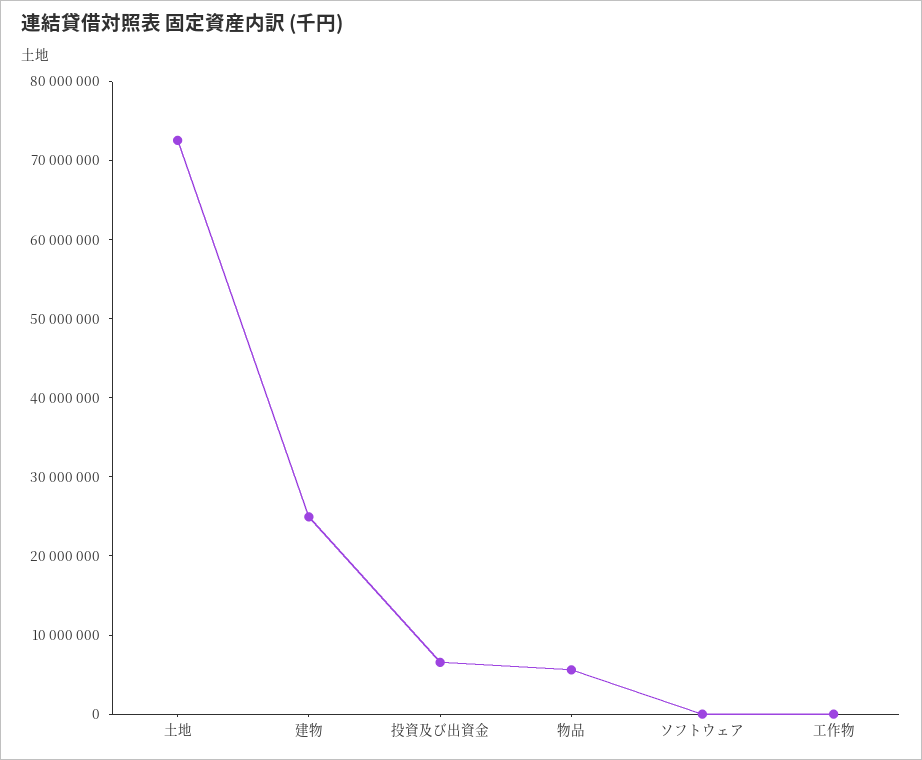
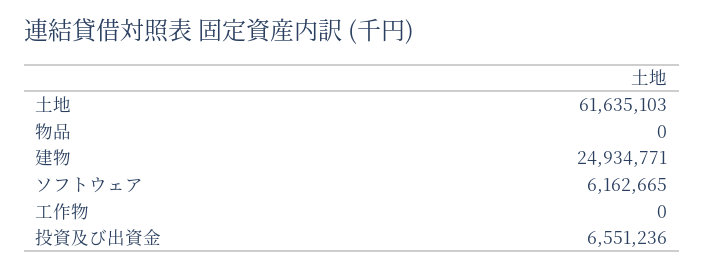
土地: 72000000 -> 61635103
物品: 6000000 -> 0
ソフトウェア: 0 -> 6162665

